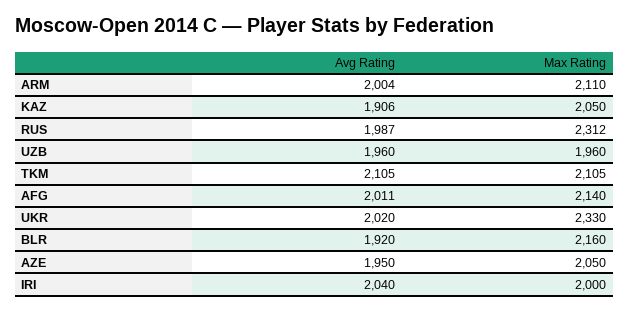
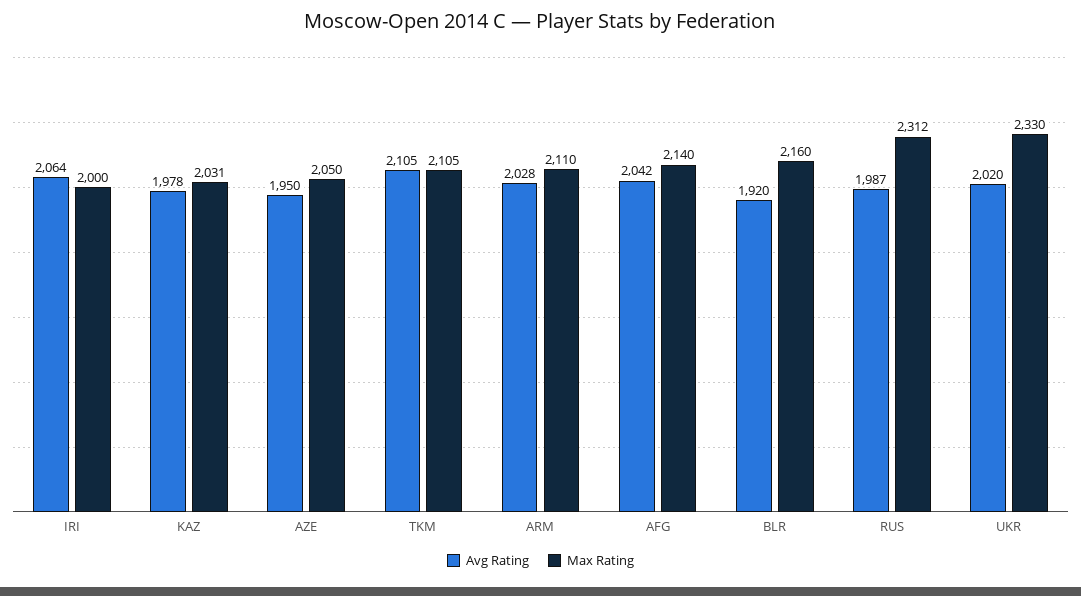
Avg Rating, ARM: 2004 -> 2028
Avg Rating, KAZ: 1906 -> 1978
Max Rating, KAZ: 2050 -> 2031
Avg Rating, UZB: 1960 -> none
Max Rating, UZB: 1960 -> none
Avg Rating, AFG: 2011 -> 2042
Avg Rating, IRI: 2040 -> 2064

